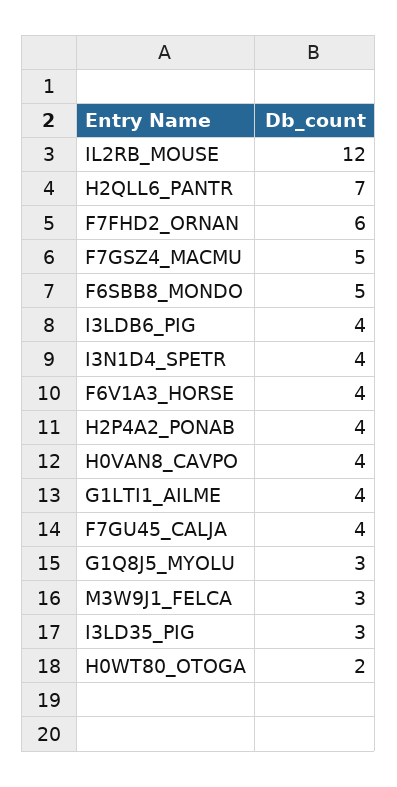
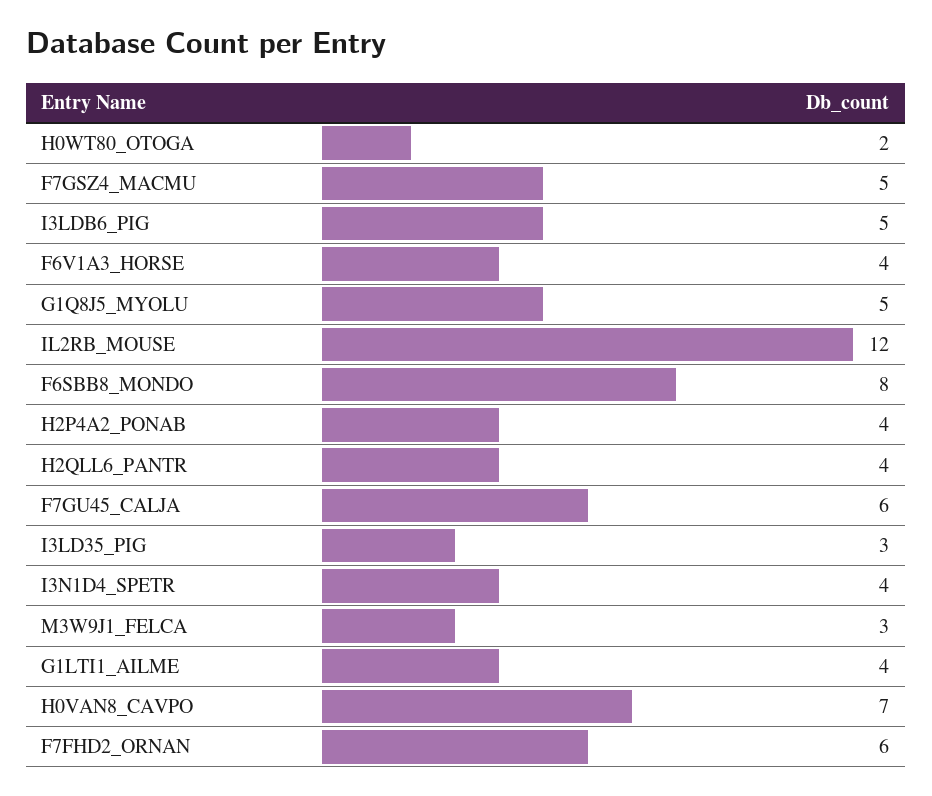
H2QLL6_PANTR: 7 -> 4
F6SBB8_MONDO: 5 -> 8
I3LDB6_PIG: 4 -> 5
H0VAN8_CAVPO: 4 -> 7
F7GU45_CALJA: 4 -> 6
G1Q8J5_MYOLU: 3 -> 5

